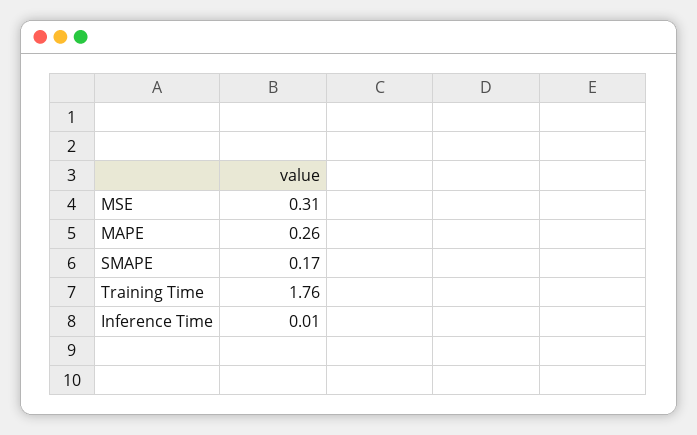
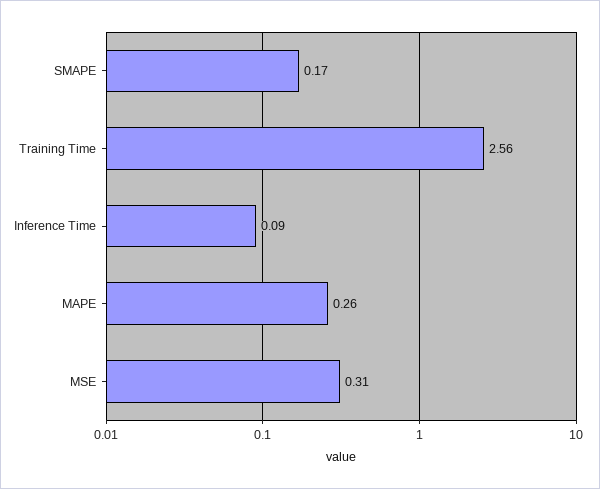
Training Time: 1.76 -> 2.56
Inference Time: 0.01 -> 0.09

